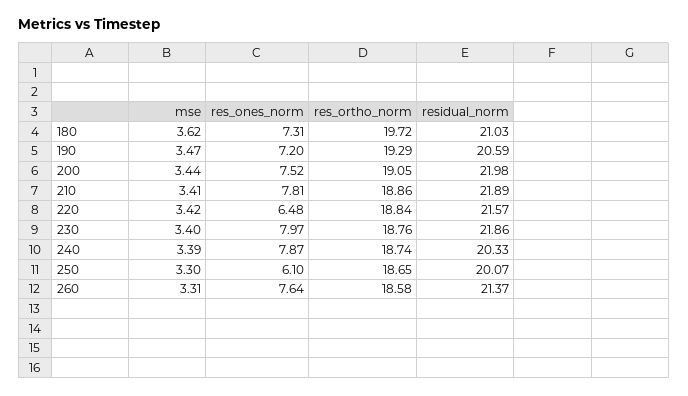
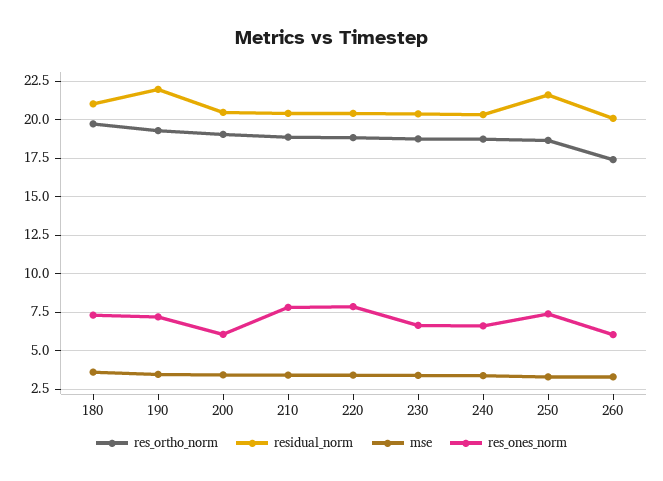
residual_norm, 190: 20.59 -> 22
res_ones_norm, 200: 7.52 -> 6
residual_norm, 200: 21.98 -> 20.5
residual_norm, 210: 21.89 -> 20.5
res_ones_norm, 220: 6.48 -> 8
residual_norm, 220: 21.57 -> 20.5
res_ones_norm, 230: 7.97 -> 6.5
residual_norm, 230: 21.86 -> 20.5
res_ones_norm, 240: 7.87 -> 6.5
res_ones_norm, 250: 6.1 -> 7.5
residual_norm, 250: 20.07 -> 21.5
res_ones_norm, 260: 7.64 -> 6
res_ortho_norm, 260: 18.58 -> 17.5
residual_norm, 260: 21.37 -> 20

